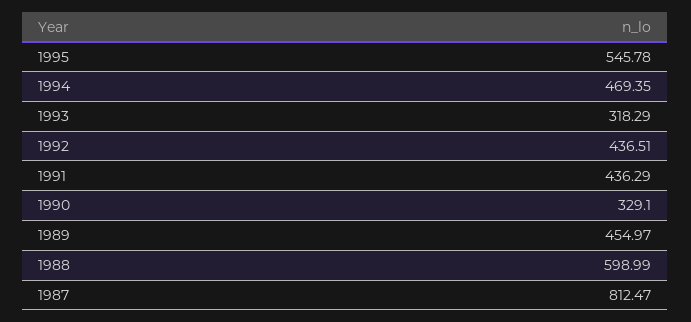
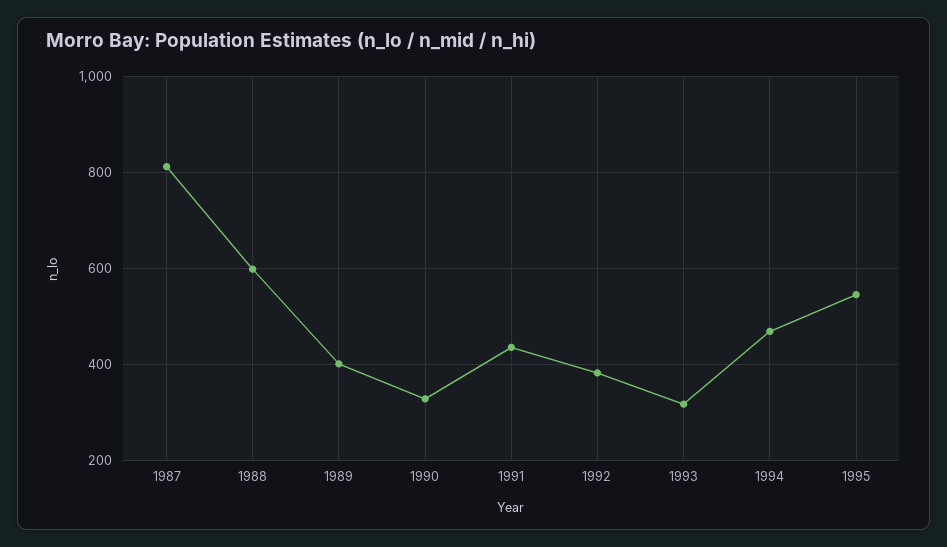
1992: 436.51 -> 380
1989: 454.97 -> 400

